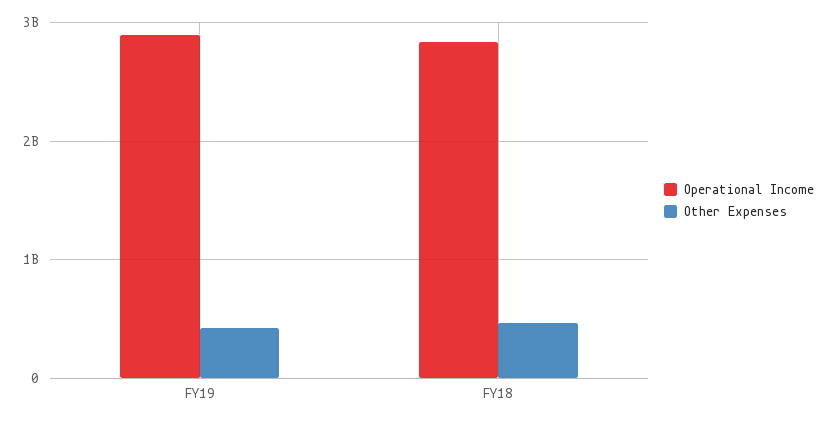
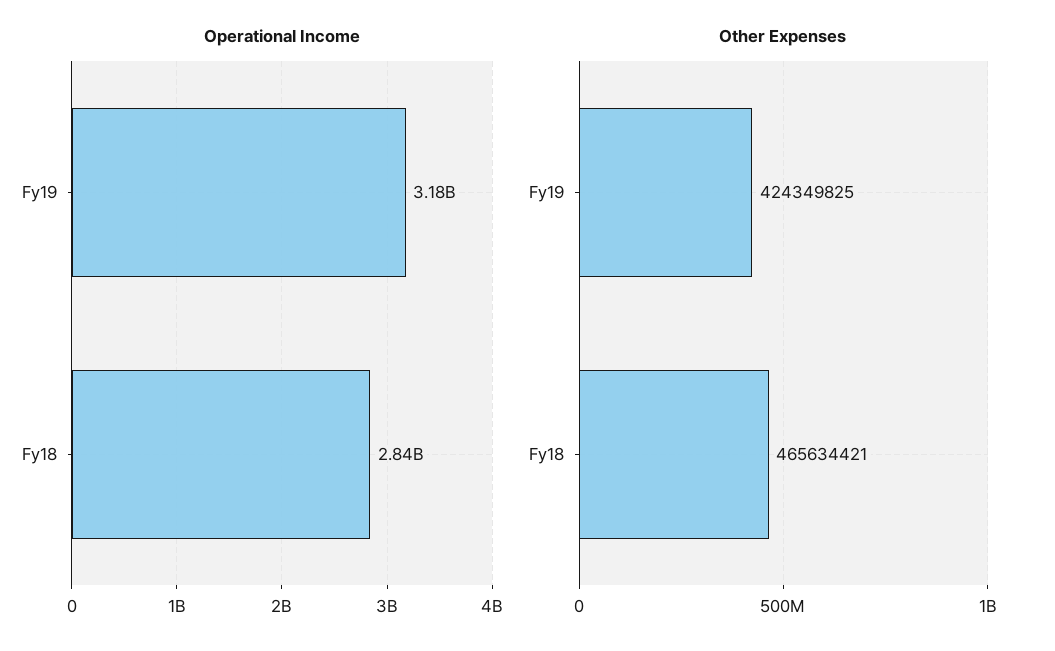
Operational Income, FY19: 2900000000 -> 3180000000

